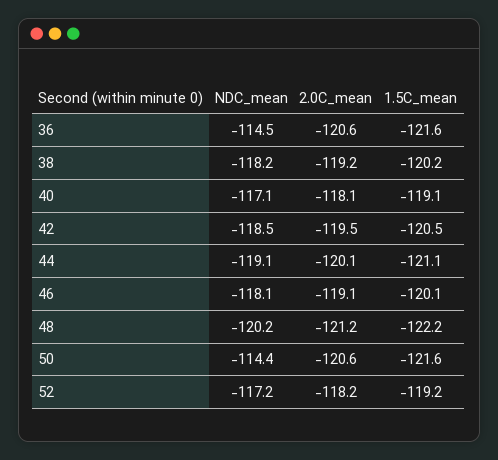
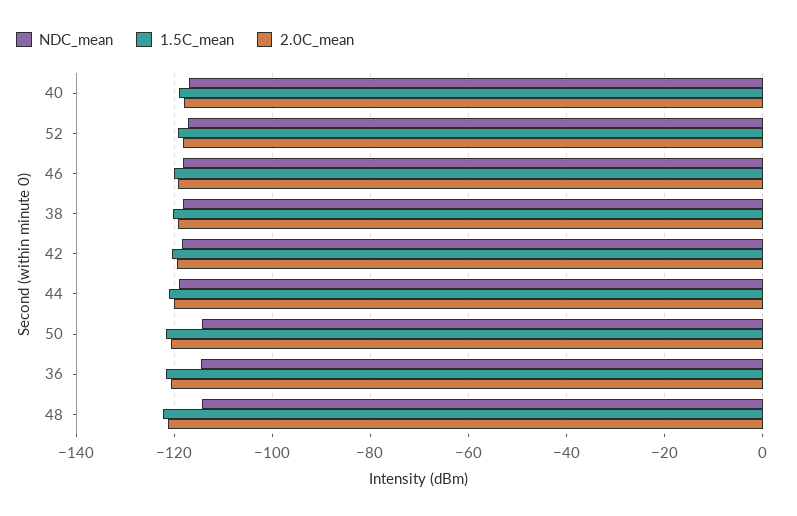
NDC_mean, 48: -120.2 -> -114

